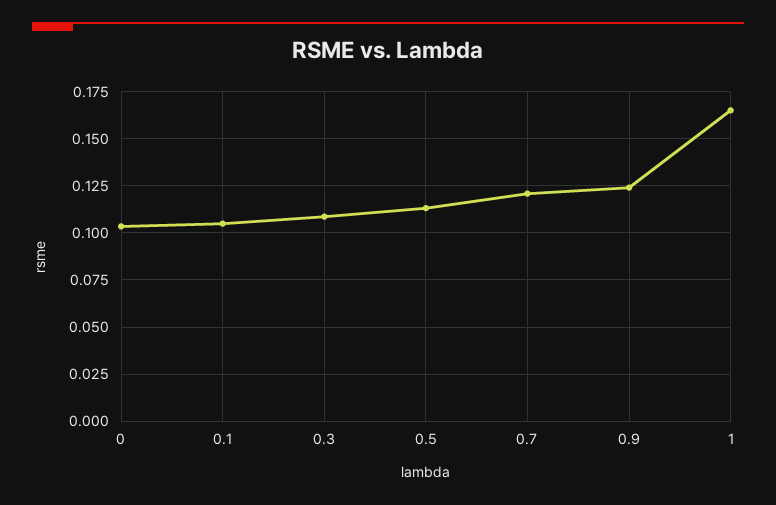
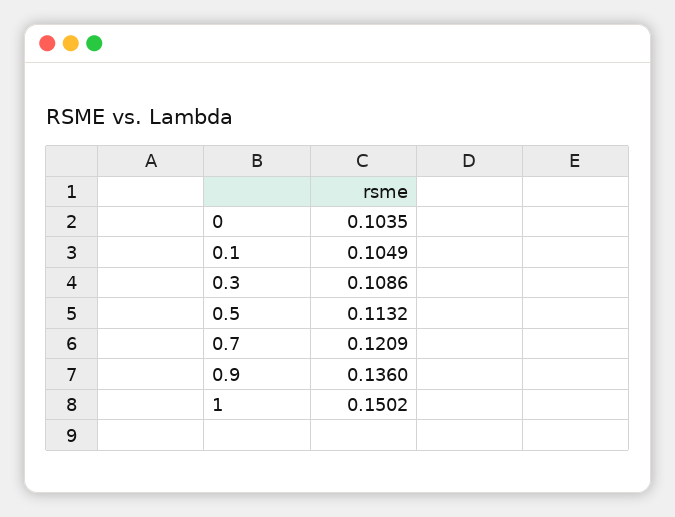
0.9: 0.125 -> 0.136
1: 0.165 -> 0.1502

